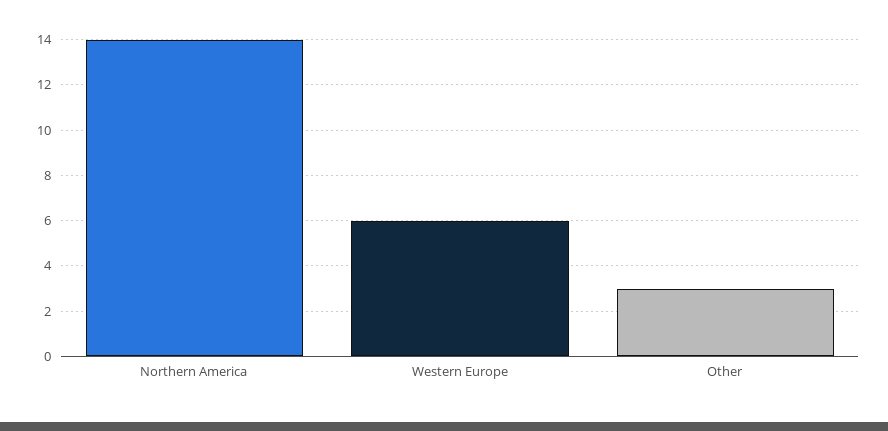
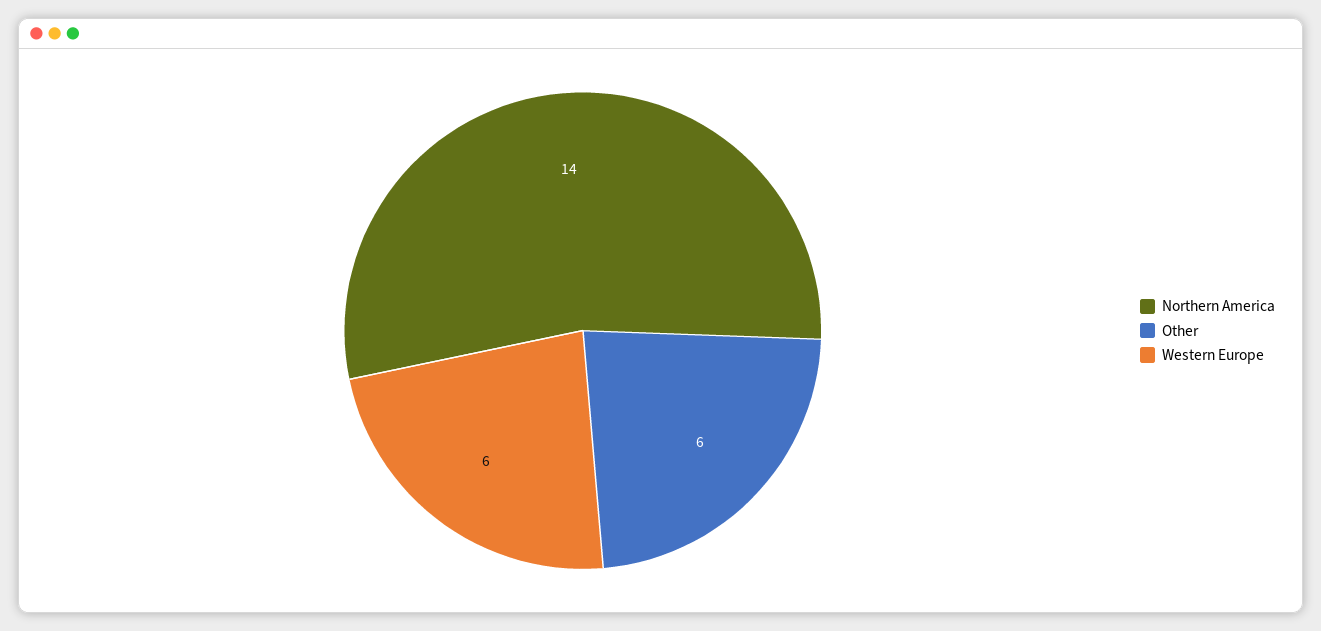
Other: 3 -> 6

